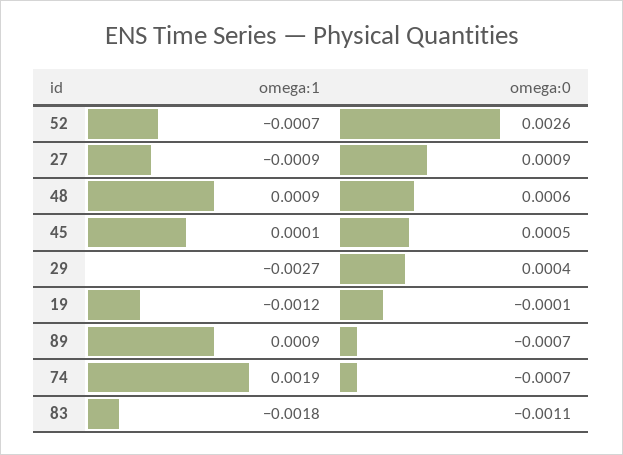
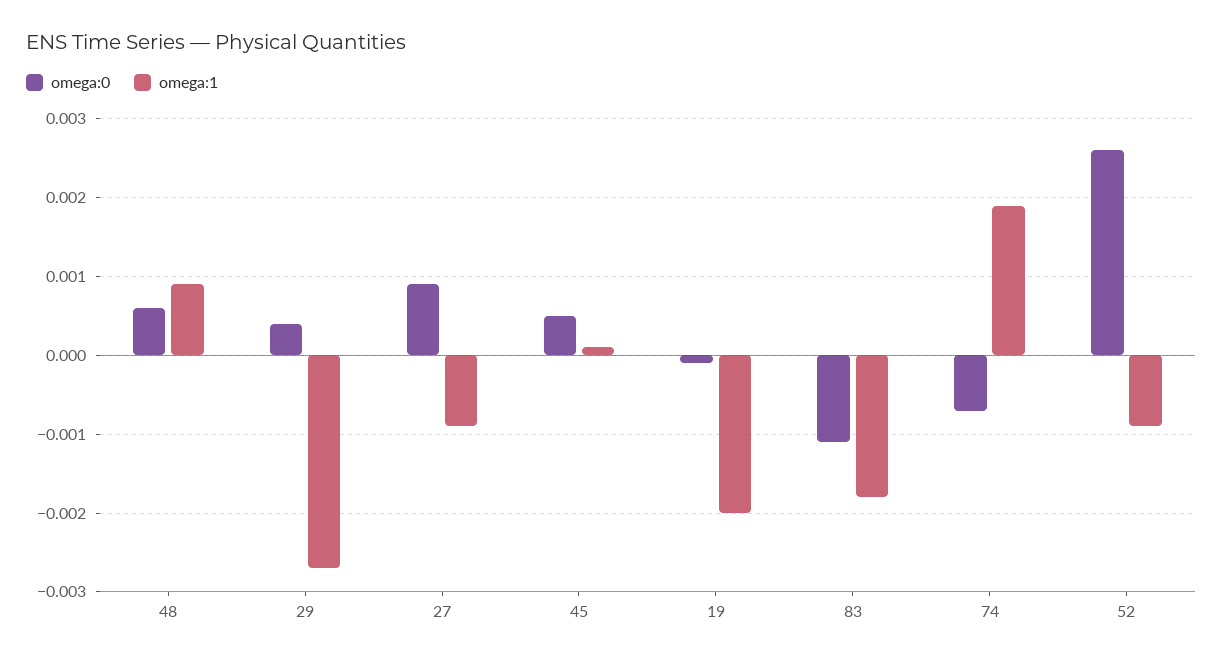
omega:1, 52: -0.0007 -> -0.0009
omega:1, 19: -0.0012 -> -0.002
omega:1, 89: 0.0009 -> none
omega:0, 89: -0.0007 -> none

